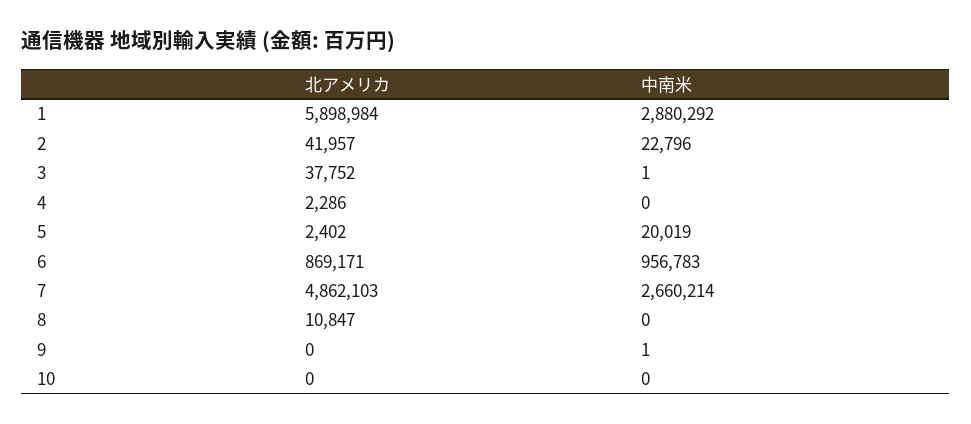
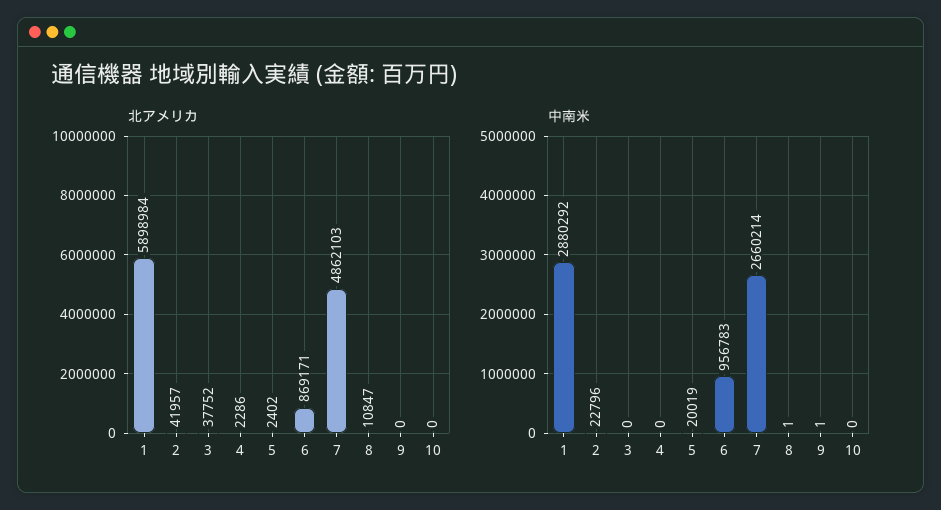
中南米, 3: 1 -> 0
中南米, 8: 0 -> 1

